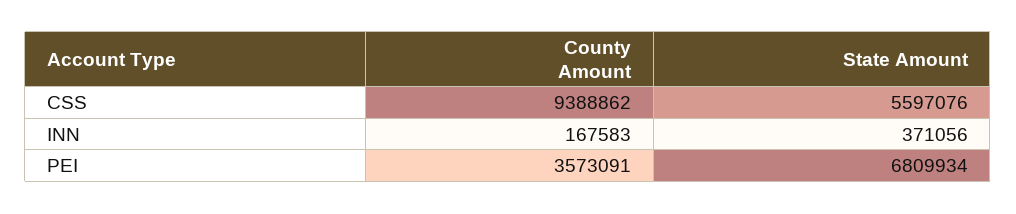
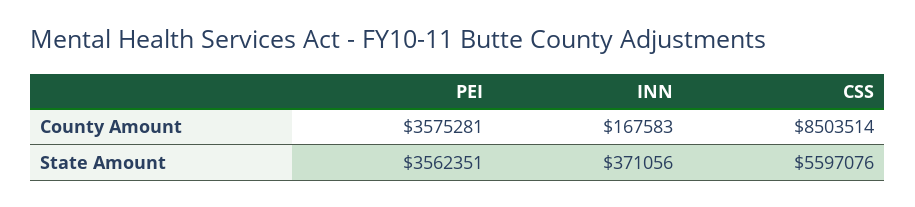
County Amount, CSS: 9388862 -> 8503514
County Amount, PEI: 3573091 -> 3575281
State Amount, PEI: 6809934 -> 3562351

